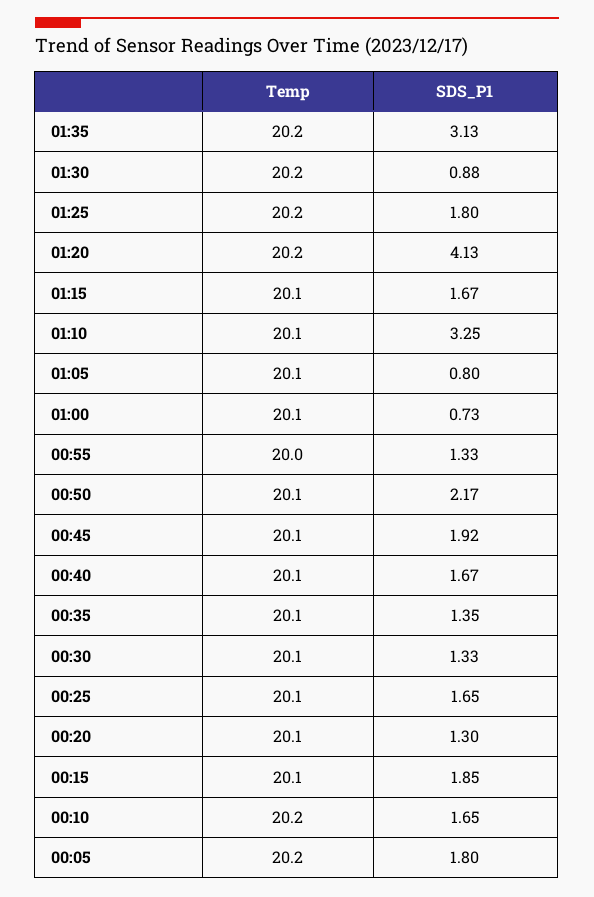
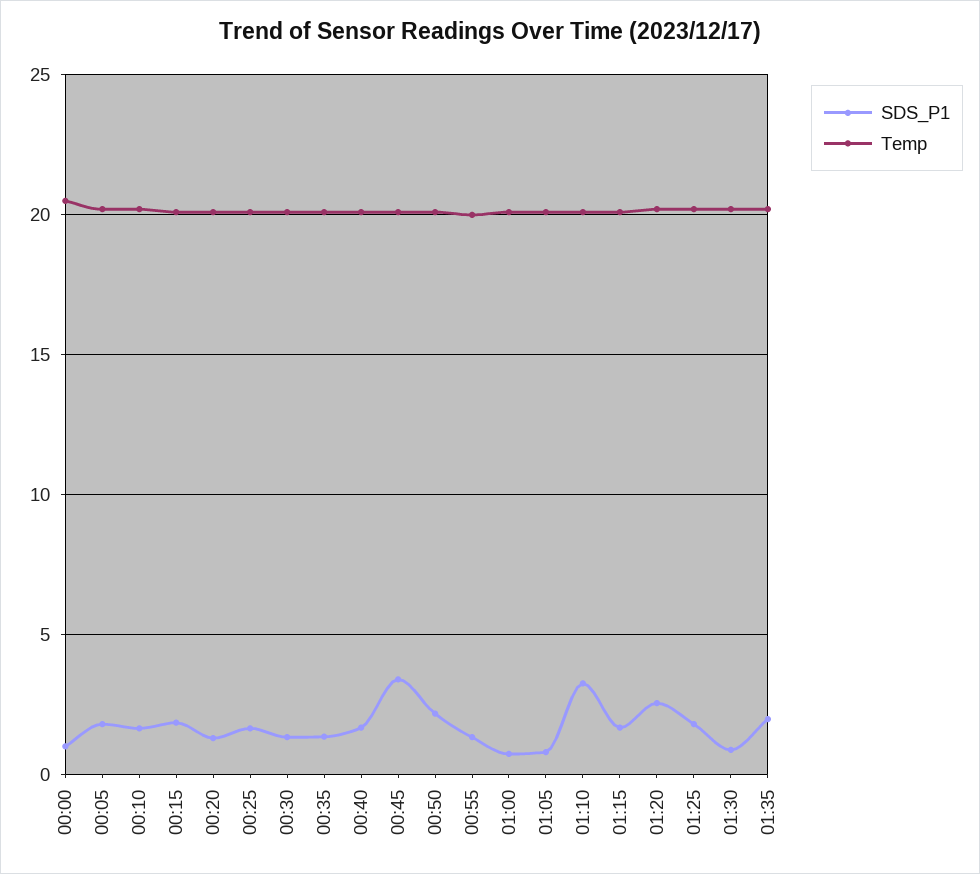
SDS_P1, 01:35: 3.13 -> 2
SDS_P1, 01:20: 4.13 -> 2.5
SDS_P1, 00:45: 1.92 -> 3.5
SDS_P1, 00:00: none -> 1
Temp, 00:00: none -> 20.5

